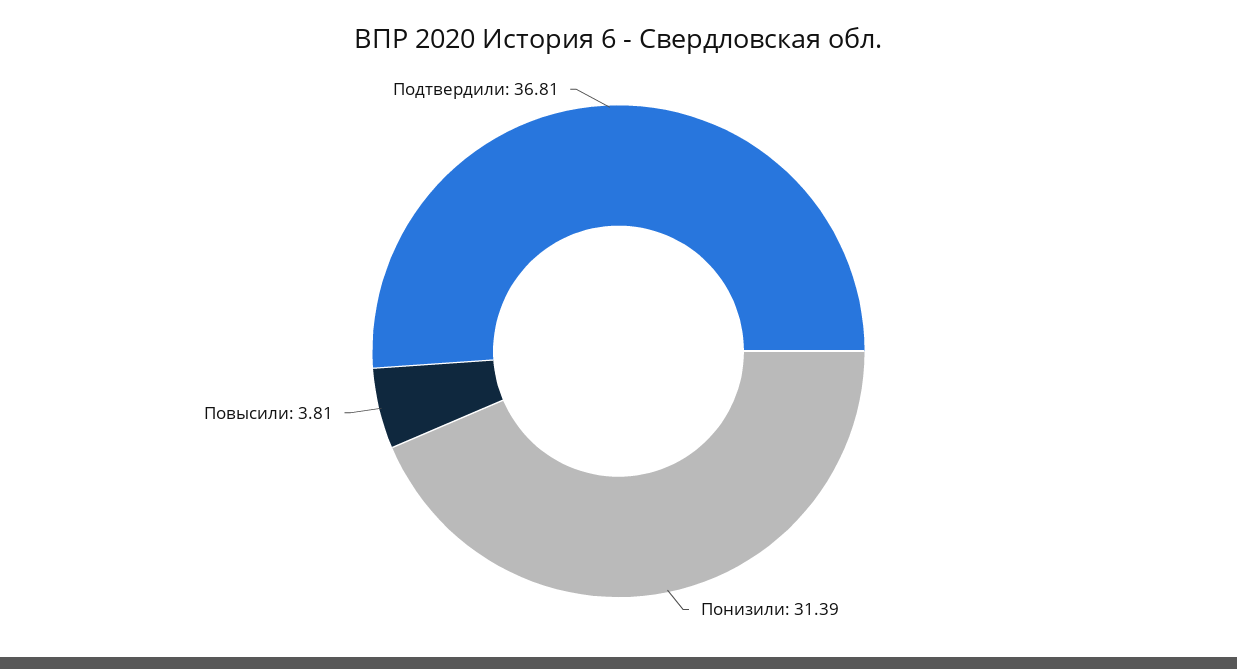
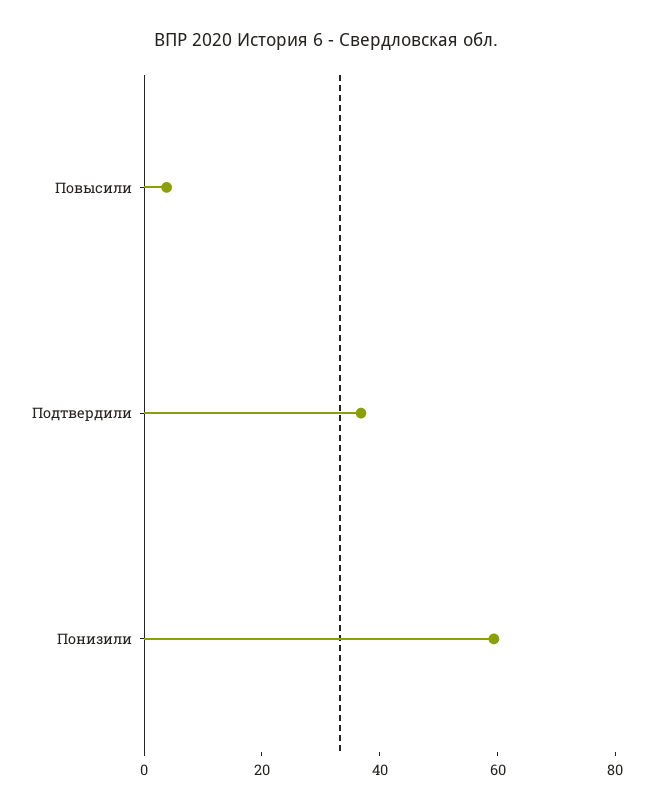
Понизили: 31.39 -> 60

